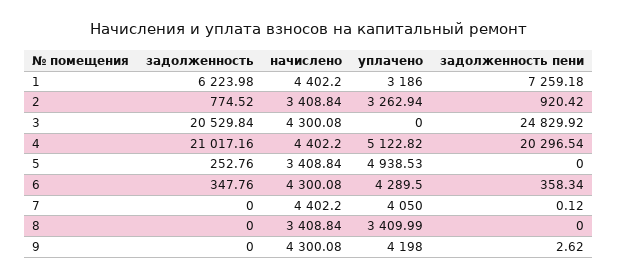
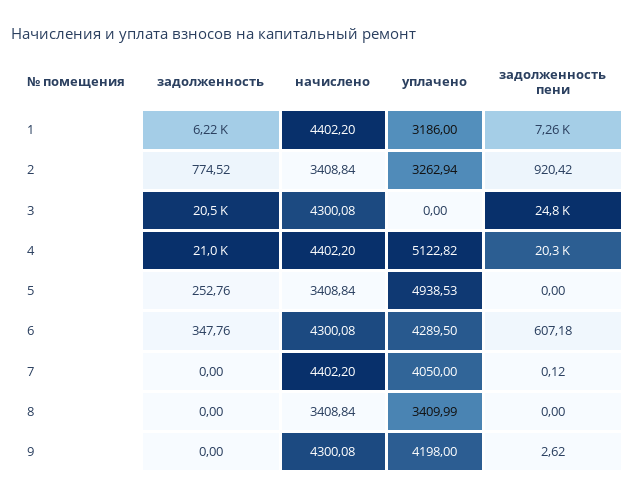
задолженность пени, 6: 358.34 -> 607.18

